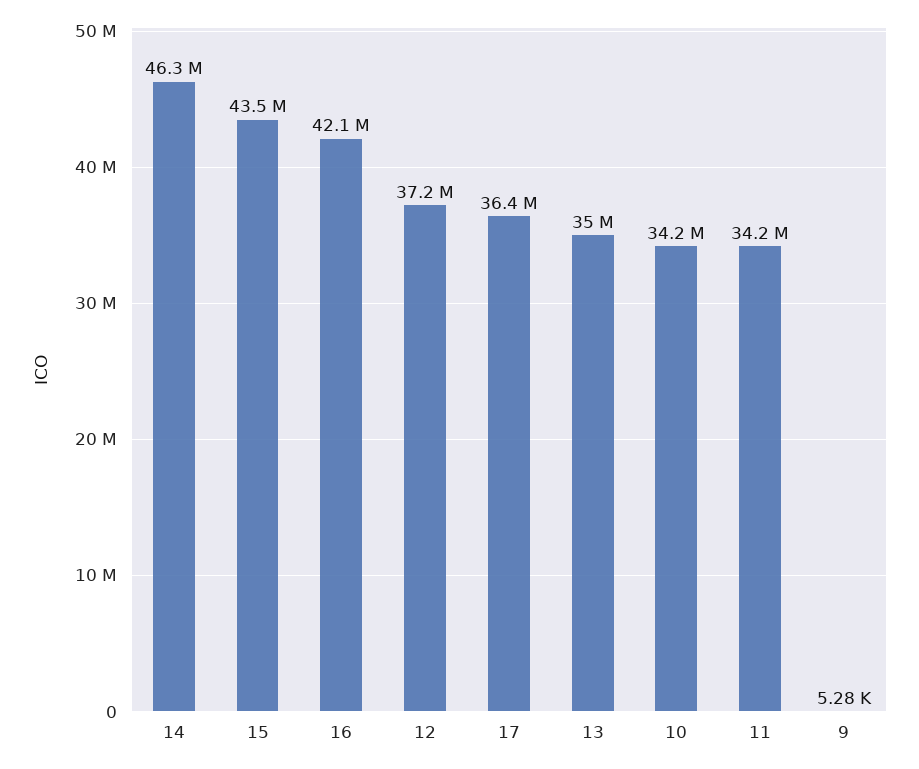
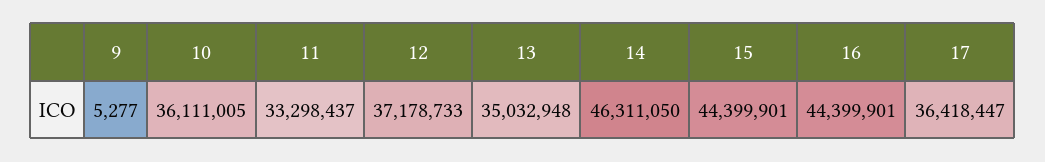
15: 43500000 -> 44399901
16: 42100000 -> 44399901
10: 34200000 -> 36111005
11: 34200000 -> 33298437

